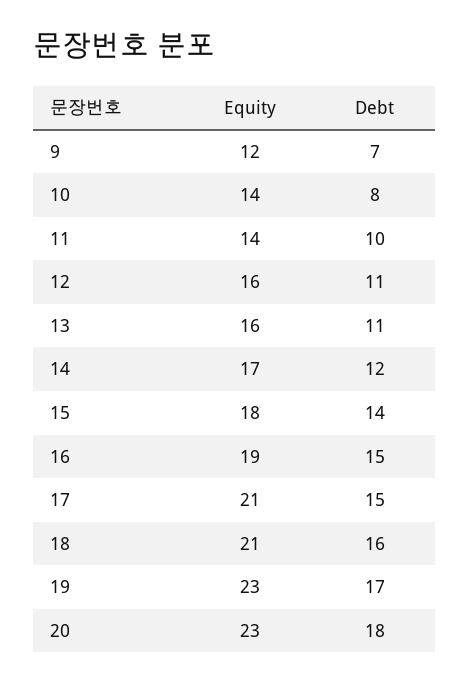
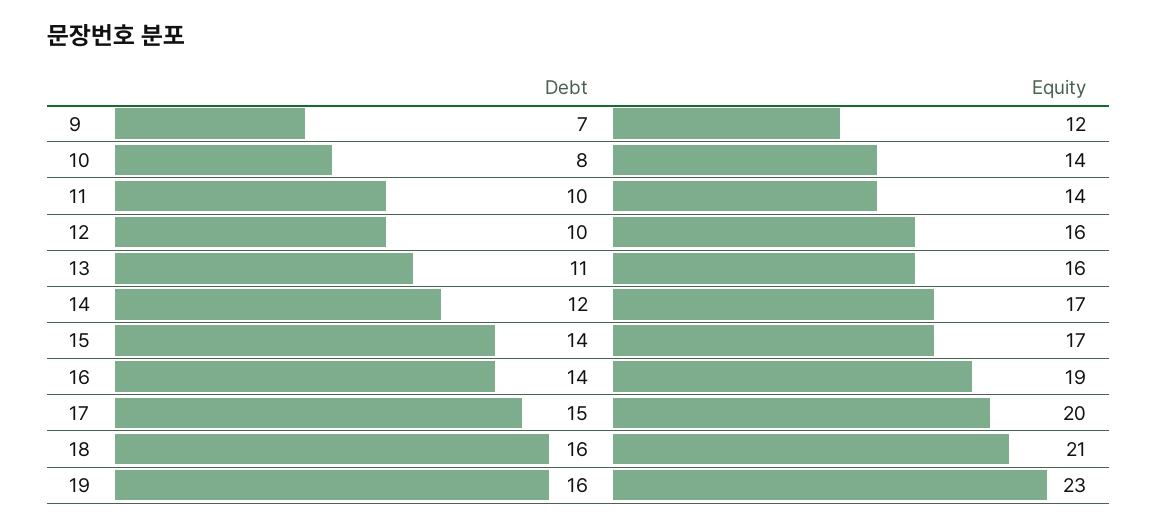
Debt, 12: 11 -> 10
Equity, 15: 18 -> 17
Debt, 16: 15 -> 14
Equity, 17: 21 -> 20
Debt, 19: 17 -> 16
Equity, 20: 23 -> none
Debt, 20: 18 -> none

